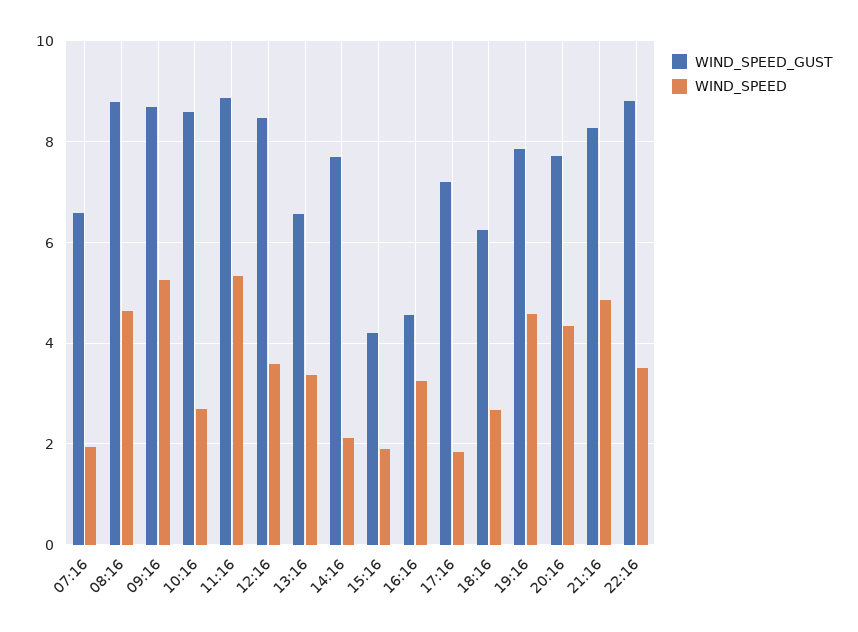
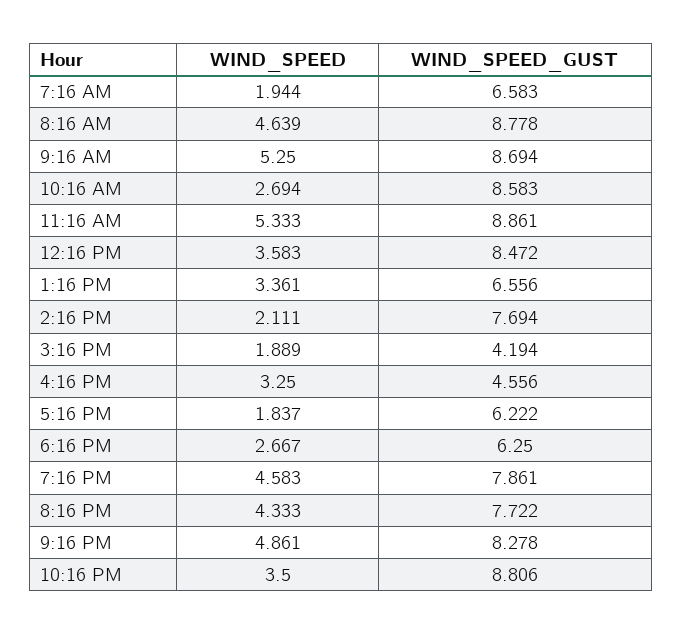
WIND_SPEED_GUST, 17:16: 7.2 -> 6.222

